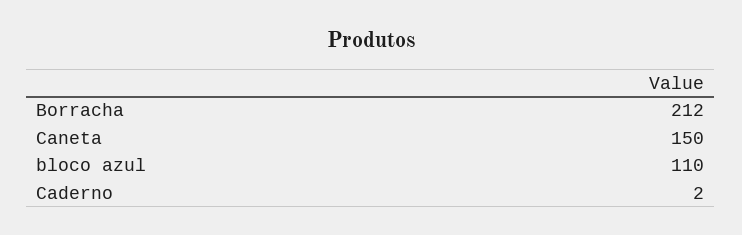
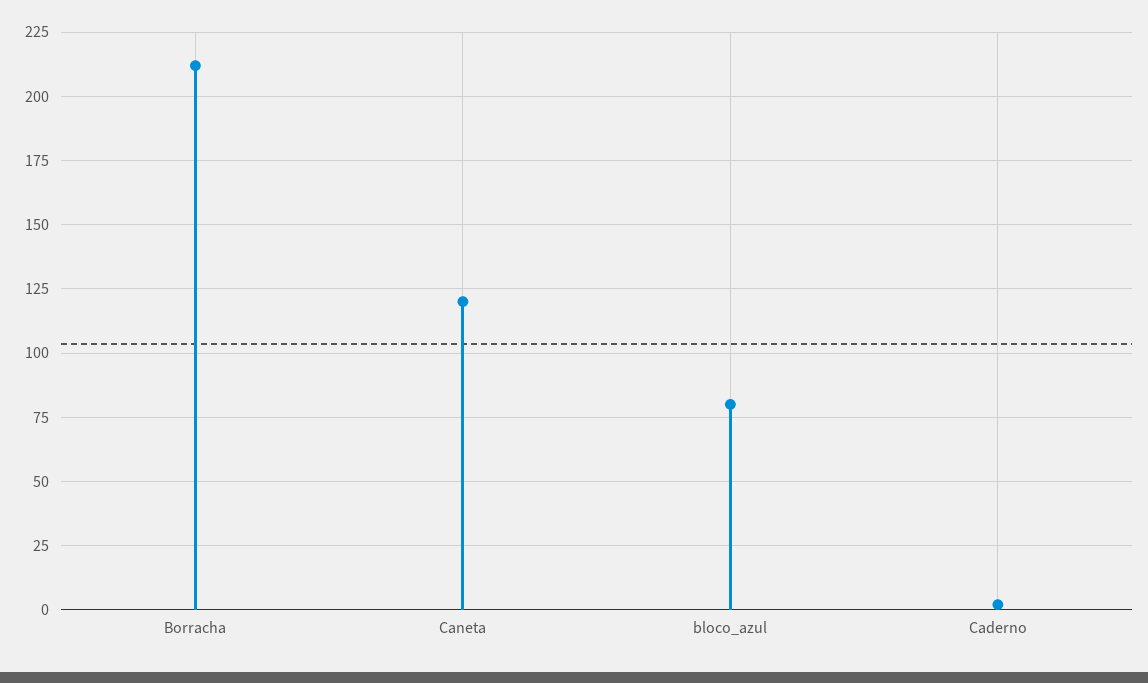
Caneta: 150 -> 120
bloco azul: 110 -> 80

